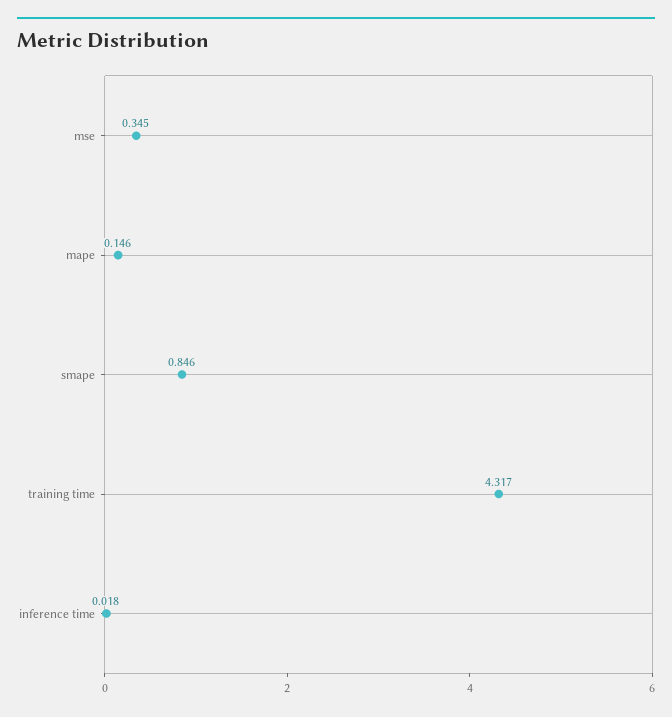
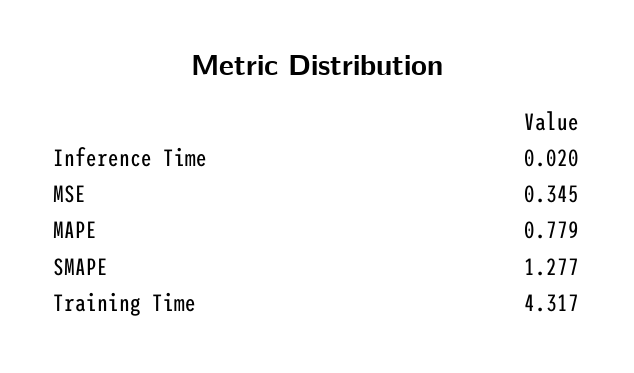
mape: 0.146 -> 0.779
smape: 0.846 -> 1.277
inference time: 0.018 -> 0.02

